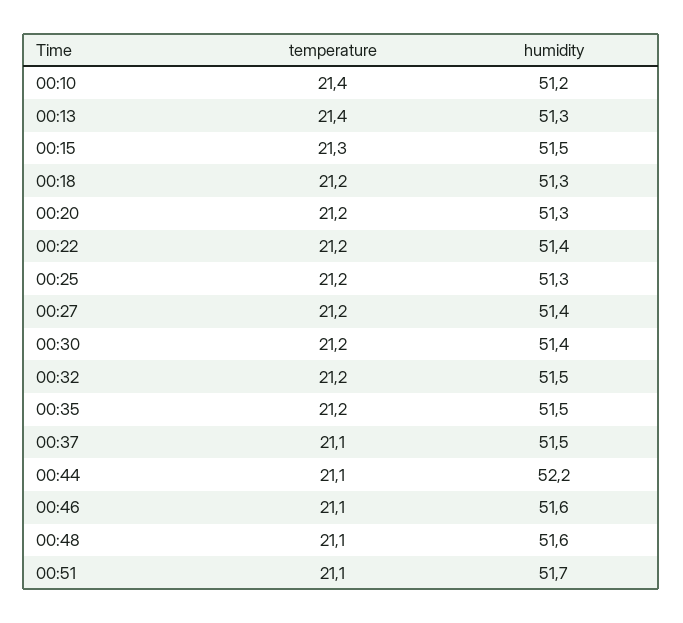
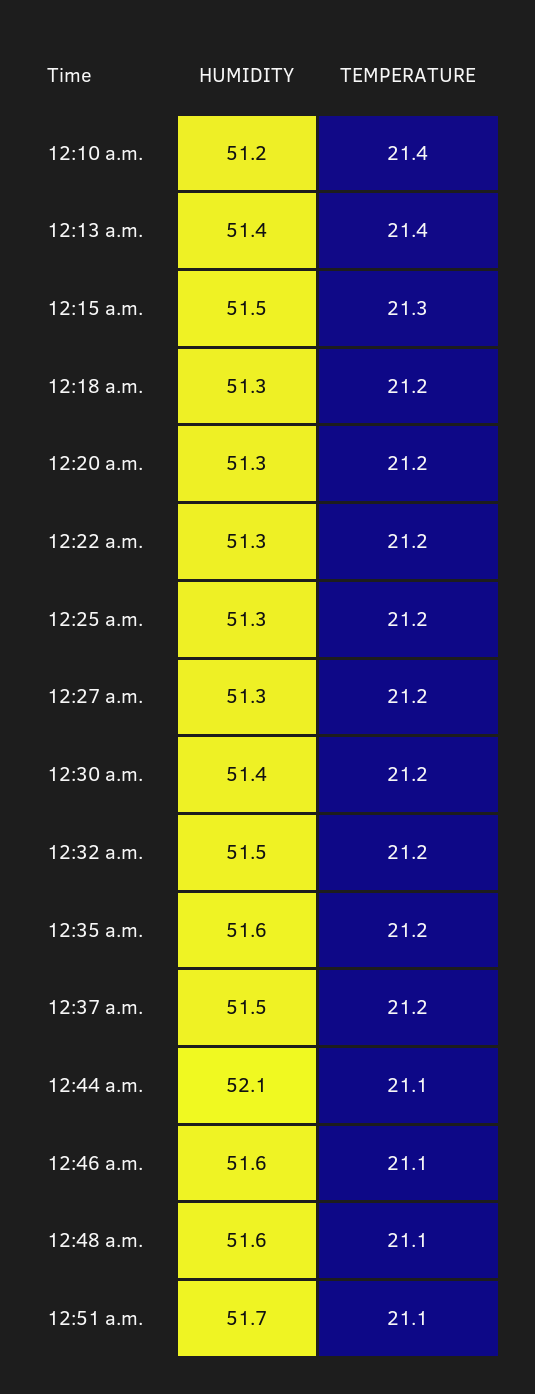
humidity, 00:13: 51.3 -> 51.4
humidity, 00:22: 51.4 -> 51.3
humidity, 00:27: 51.4 -> 51.3
humidity, 00:35: 51.5 -> 51.6
temperature, 00:37: 21.1 -> 21.2
humidity, 00:44: 52.2 -> 52.1

